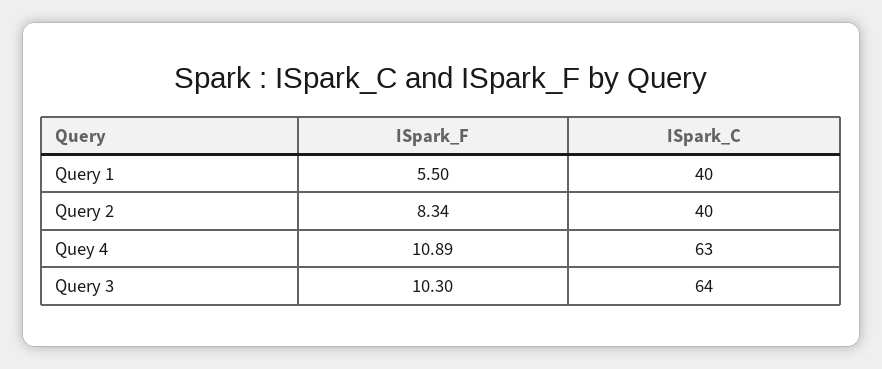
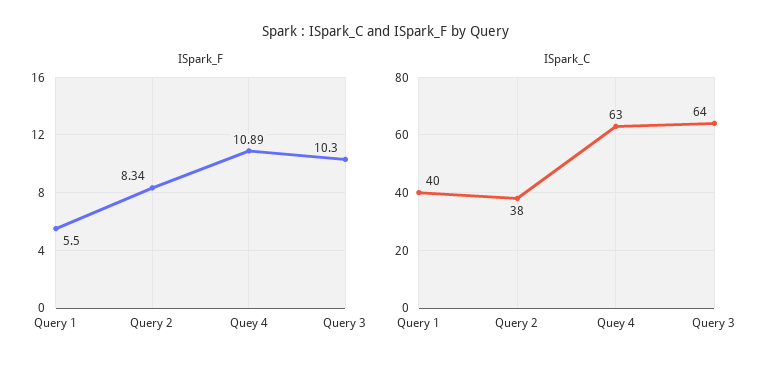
ISpark_C, Query 2: 40 -> 38

